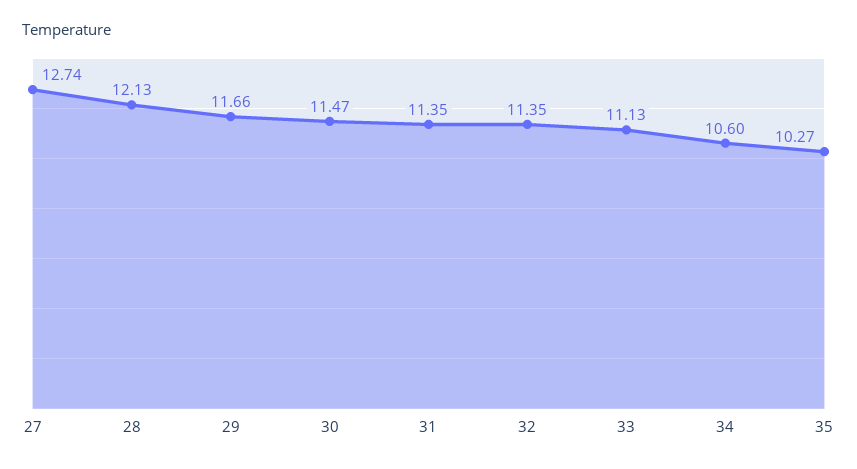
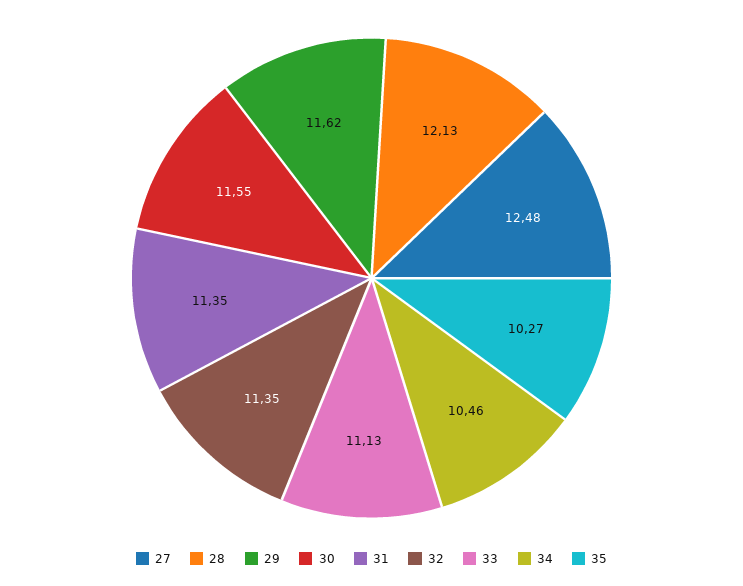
27: 12.74 -> 12.48
29: 11.66 -> 11.62
30: 11.47 -> 11.55
34: 10.6 -> 10.46

